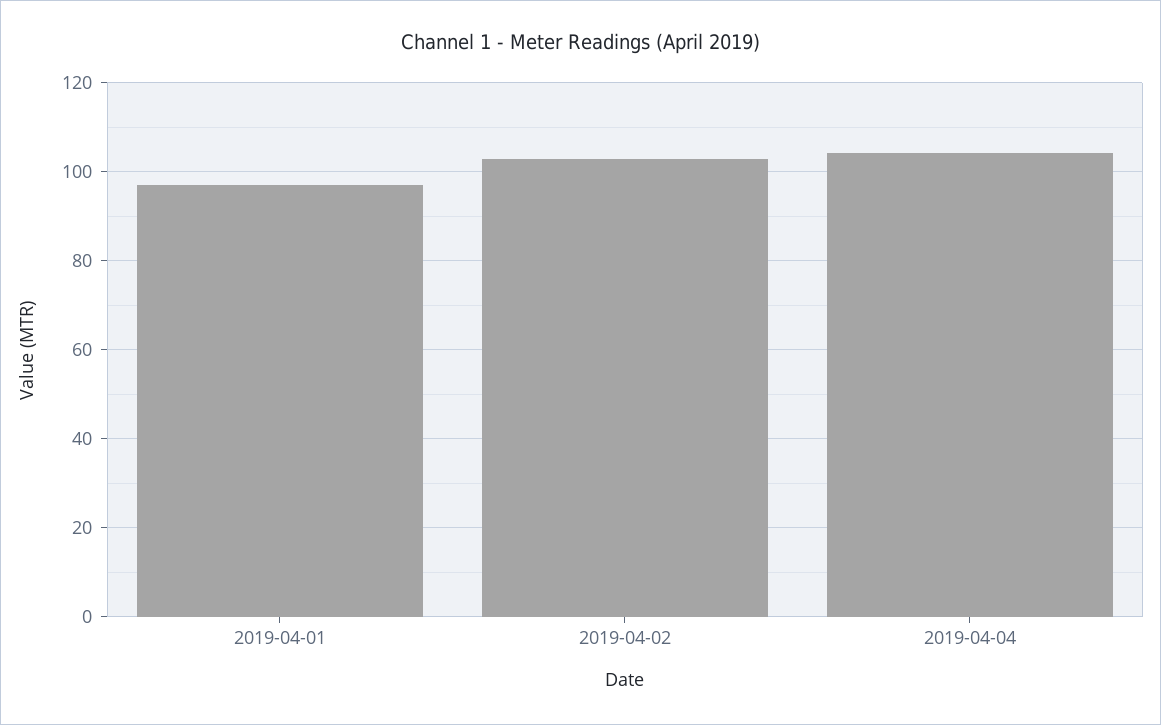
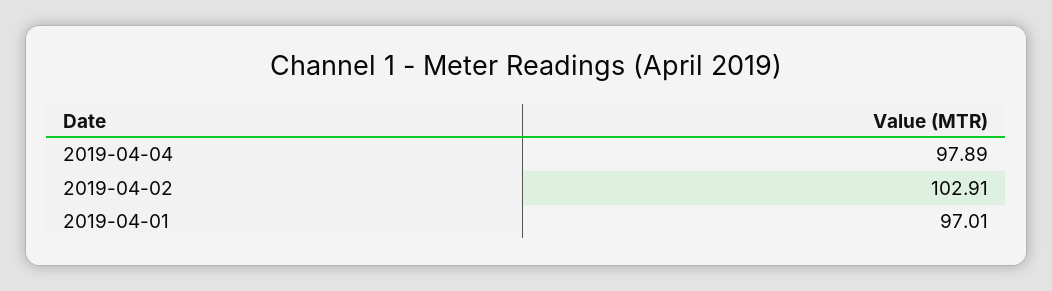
2019-04-04: 104 -> 97.89

